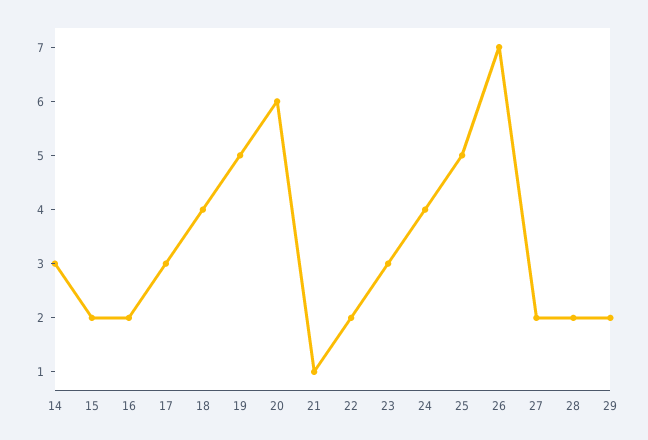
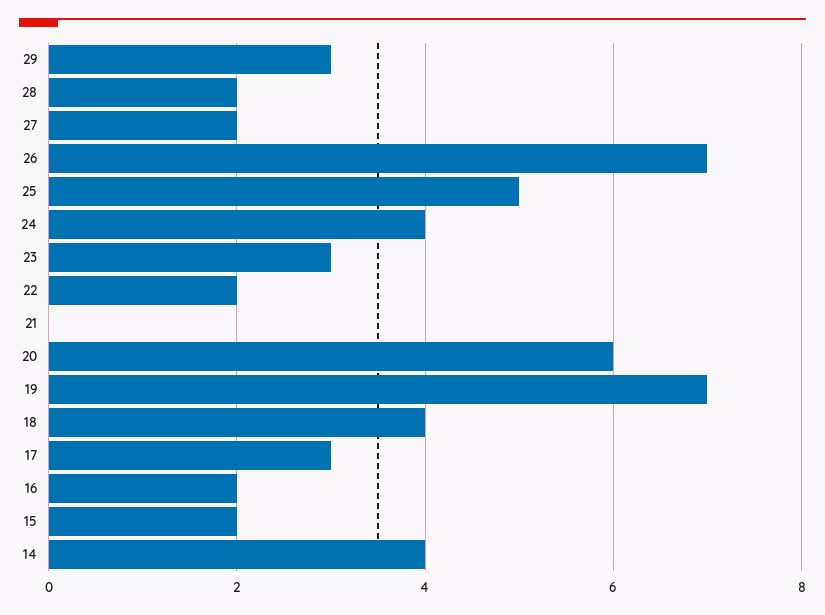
14: 3 -> 4
19: 5 -> 7
21: 1 -> 0
29: 2 -> 3

